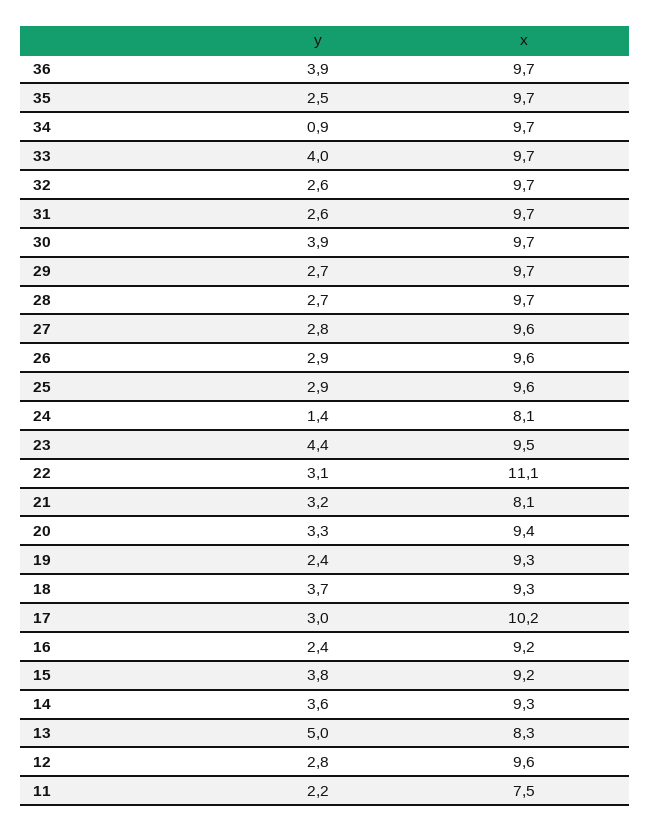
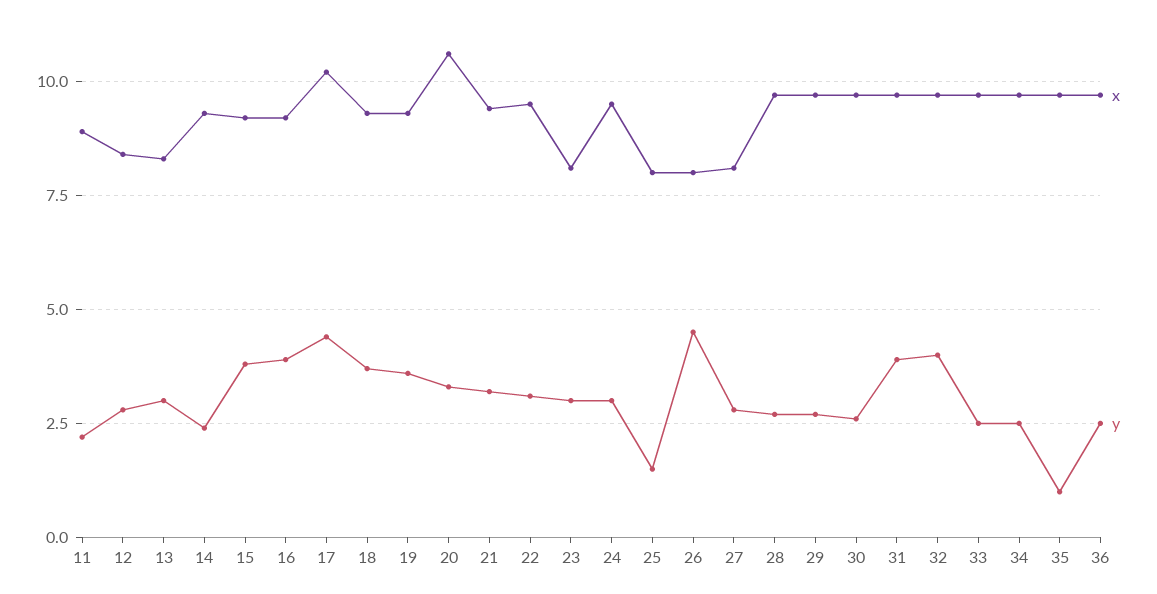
y, 36: 3.9 -> 2.5
y, 35: 2.5 -> 1
y, 34: 0.9 -> 2.5
y, 33: 4 -> 2.5
y, 32: 2.6 -> 4
y, 31: 2.6 -> 4
y, 30: 3.9 -> 2.5
x, 27: 9.6 -> 8
y, 26: 2.9 -> 4.5
x, 26: 9.6 -> 8
y, 25: 2.9 -> 1.5
x, 25: 9.6 -> 8
y, 24: 1.4 -> 3
x, 24: 8.1 -> 9.5
y, 23: 4.4 -> 3
x, 23: 9.5 -> 8
x, 22: 11.1 -> 9.5
x, 21: 8.1 -> 9.5
x, 20: 9.4 -> 10.5
y, 19: 2.4 -> 3.5
y, 17: 3 -> 4.5
y, 16: 2.4 -> 4
y, 14: 3.6 -> 2.5
y, 13: 5 -> 3
x, 12: 9.6 -> 8.5
x, 11: 7.5 -> 9

